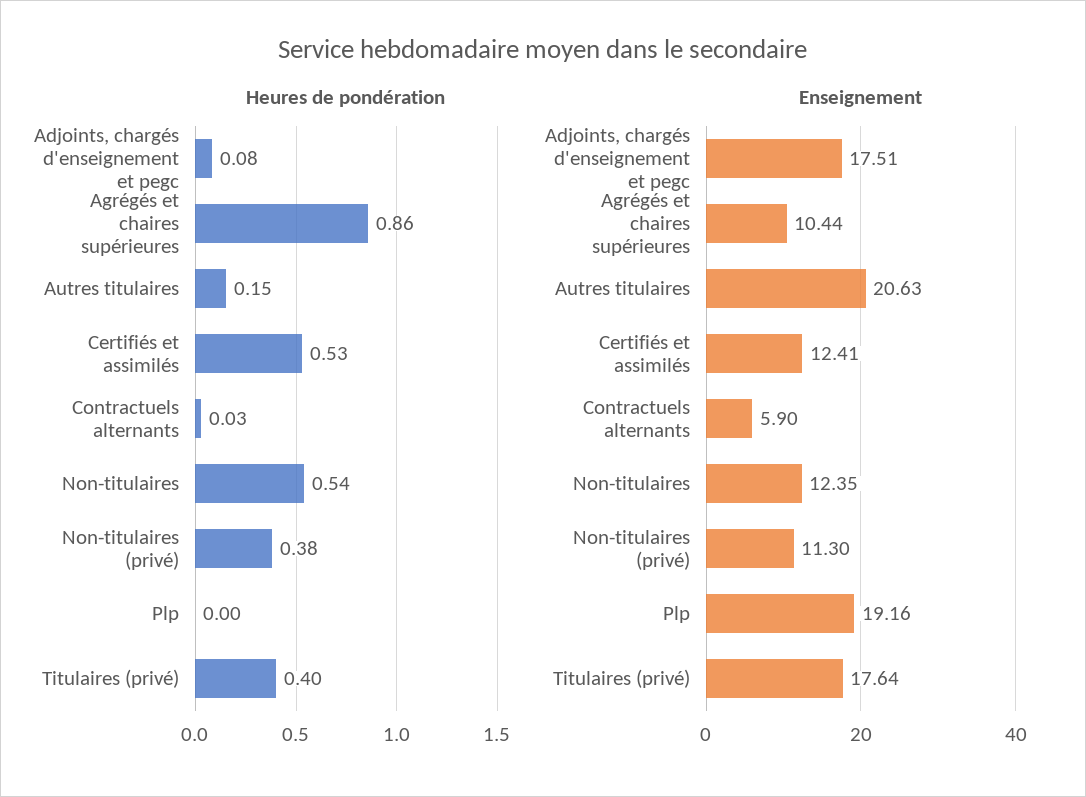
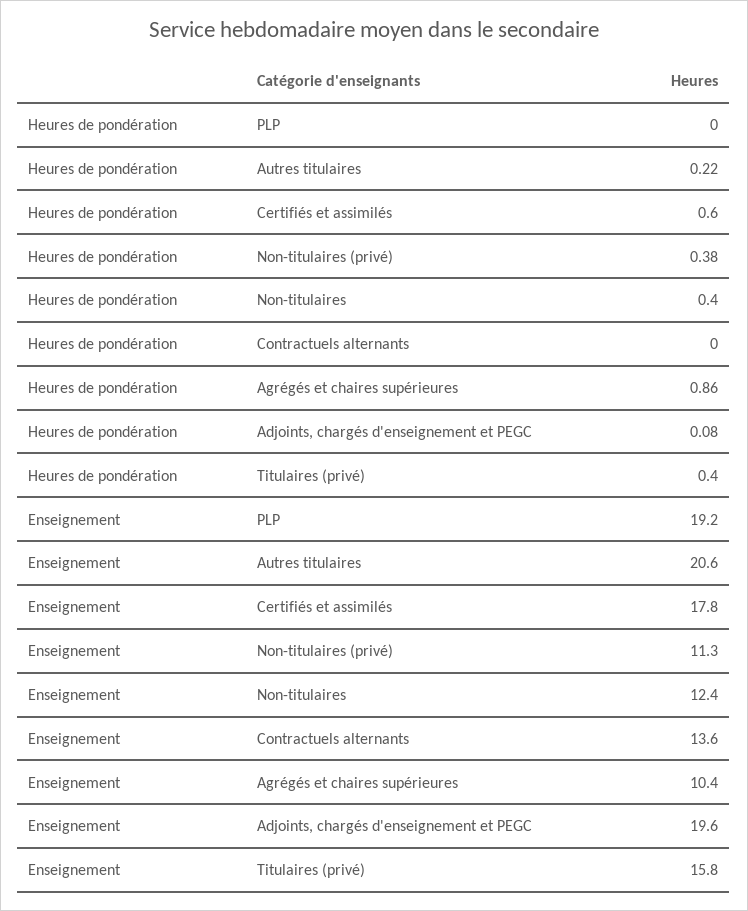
Heures de pondération, Autres titulaires: 0.15 -> 0.22
Heures de pondération, Certifiés et assimilés: 0.53 -> 0.6
Heures de pondération, Contractuels alternants: 0.03 -> 0
Heures de pondération, Non-titulaires: 0.54 -> 0.4
Enseignement, Adjoints, chargés d'enseignement et pegc: 17.51 -> 19.6
Enseignement, Certifiés et assimilés: 12.41 -> 17.8
Enseignement, Contractuels alternants: 5.9 -> 13.6
Enseignement, Titulaires (privé): 17.64 -> 15.8

